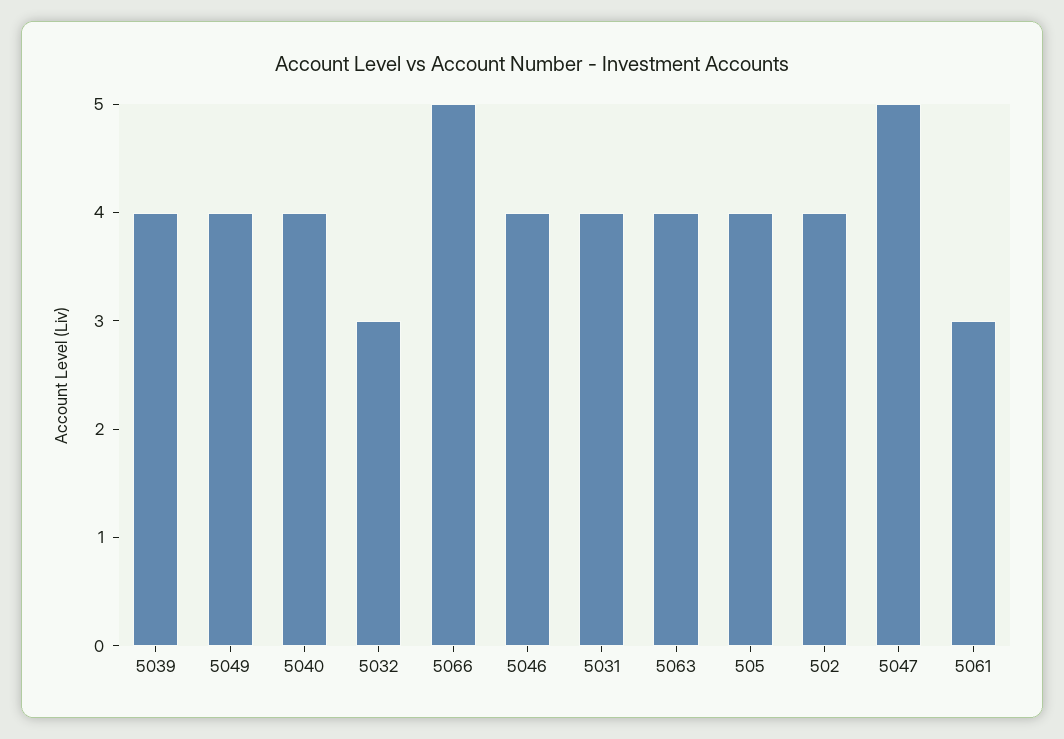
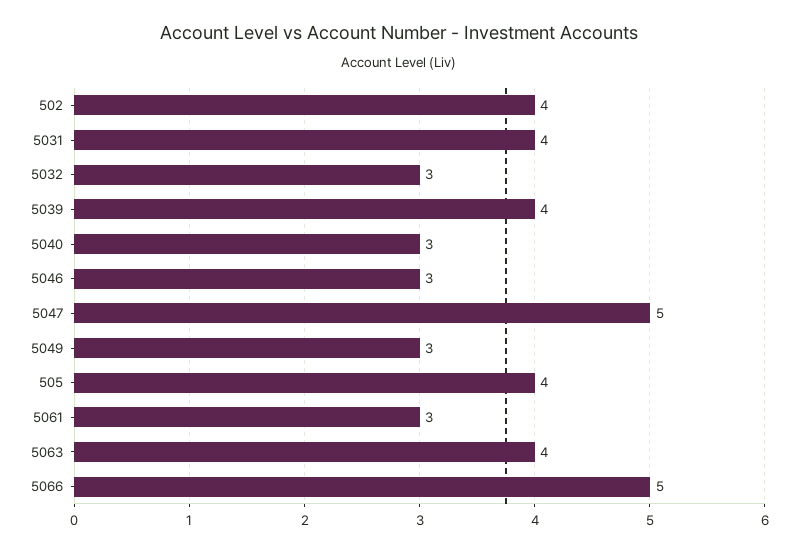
5049: 4 -> 3
5040: 4 -> 3
5046: 4 -> 3

